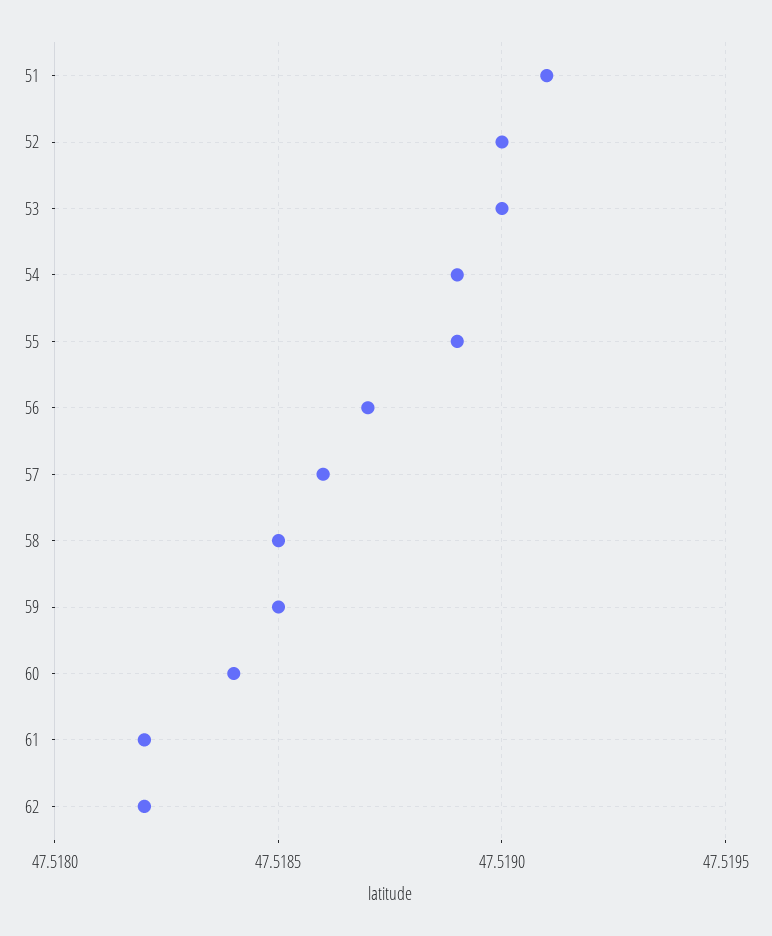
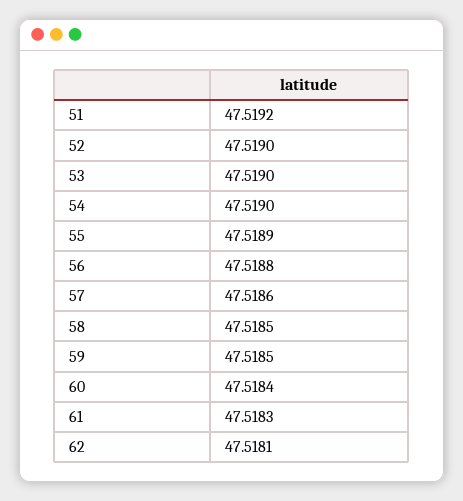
51: 47.5191 -> 47.5192
54: 47.5189 -> 47.519
56: 47.5187 -> 47.5188
61: 47.5182 -> 47.5183
62: 47.5182 -> 47.5181

